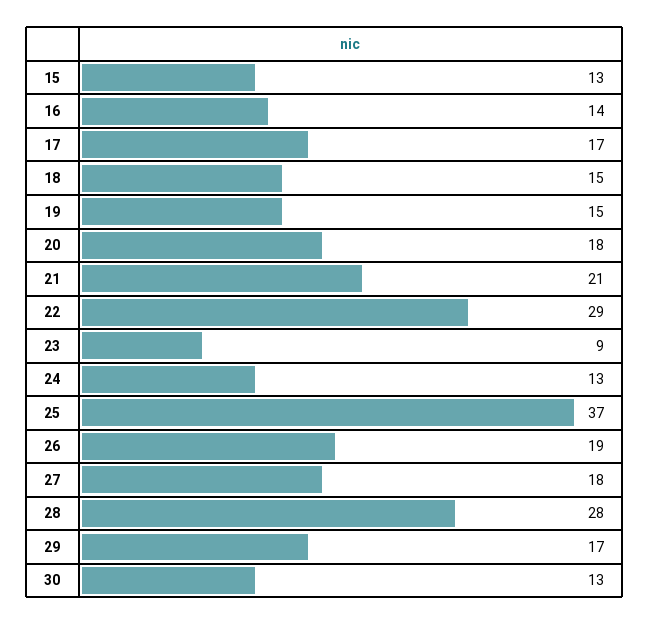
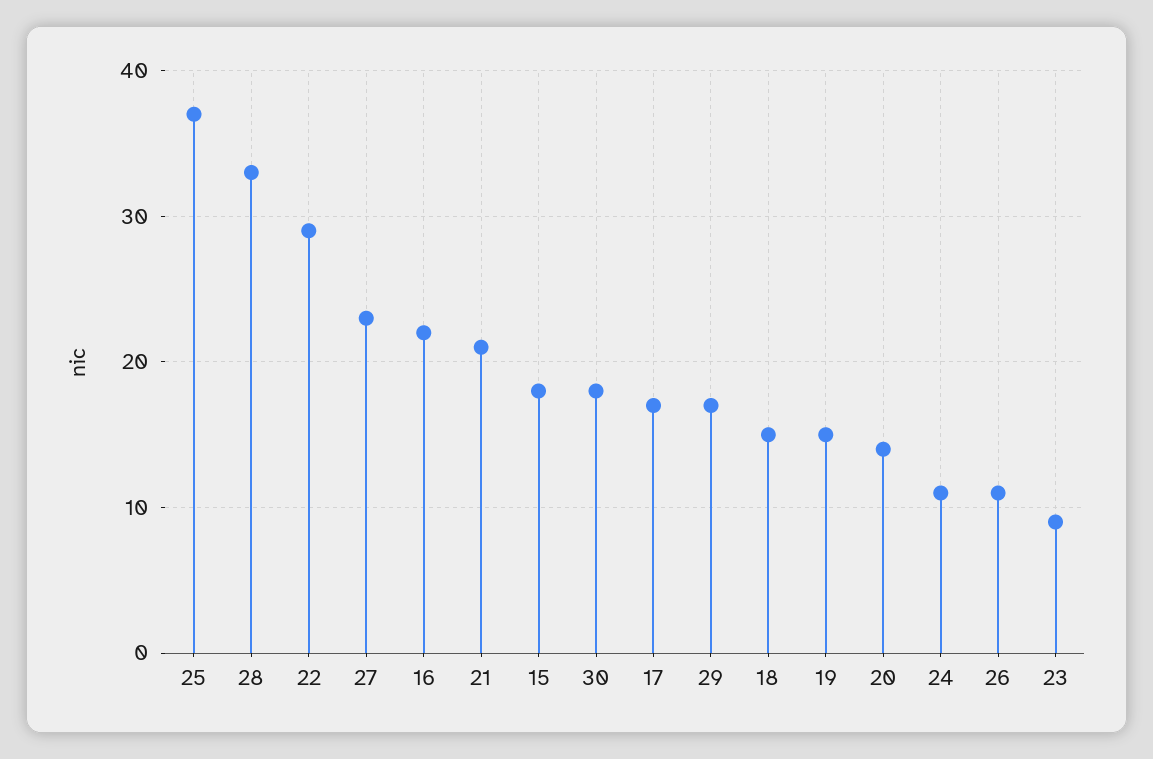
15: 13 -> 18
16: 14 -> 22
20: 18 -> 14
24: 13 -> 11
26: 19 -> 11
27: 18 -> 23
28: 28 -> 33
30: 13 -> 18

